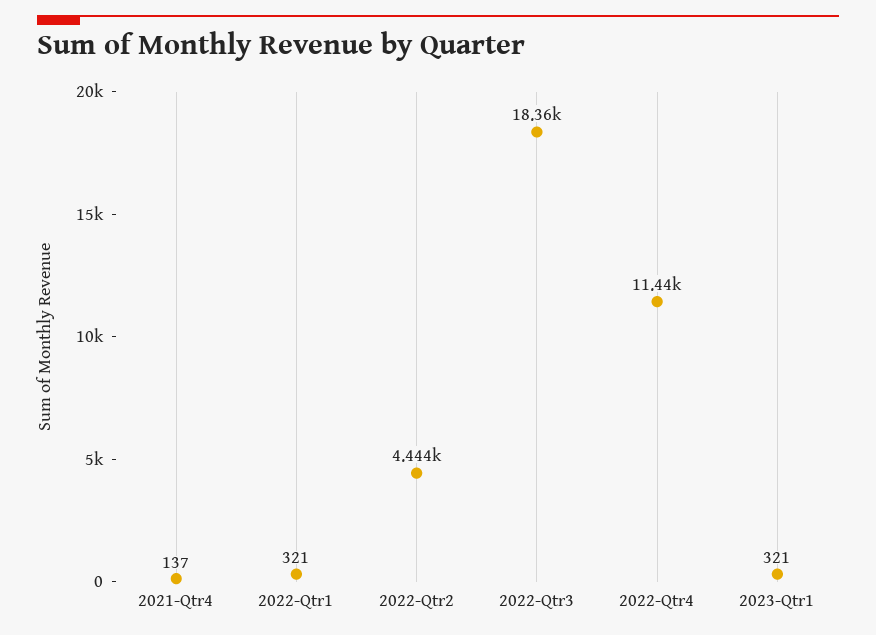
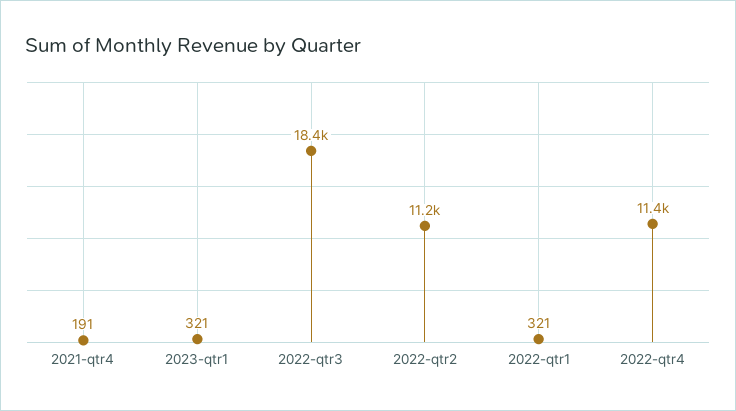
2021-Qtr4: 137 -> 191
2022-Qtr2: 4444 -> 11200

